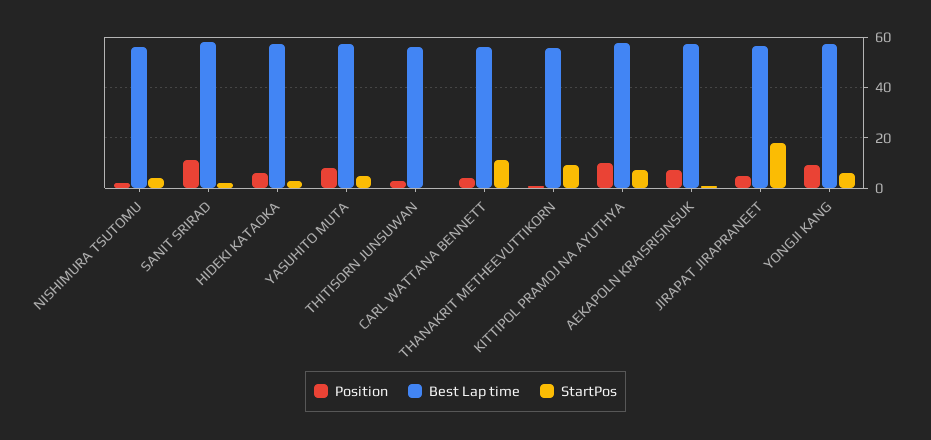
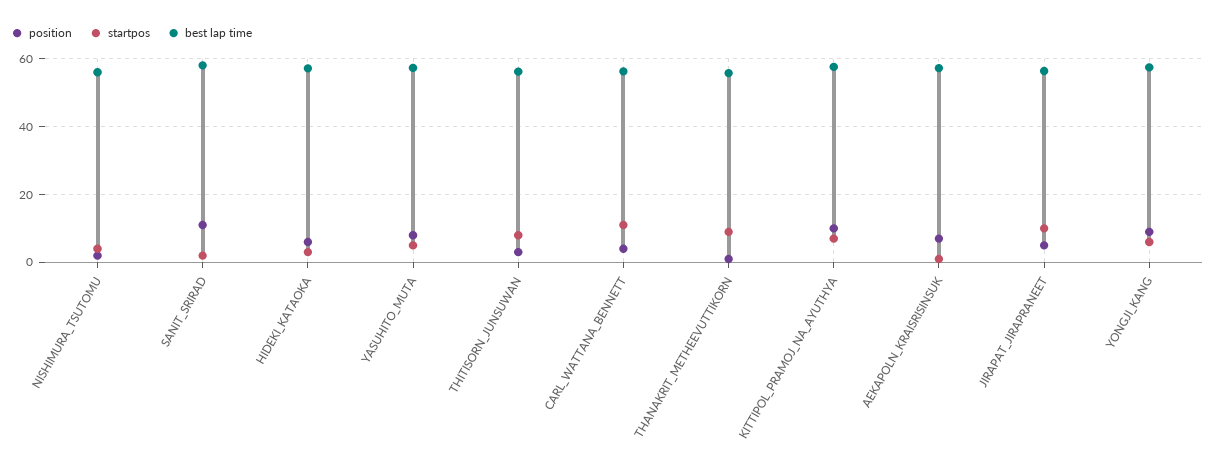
StartPos, THITISORN JUNSUWAN: 0 -> 8
StartPos, JIRAPAT JIRAPRANEET: 17.5 -> 10

